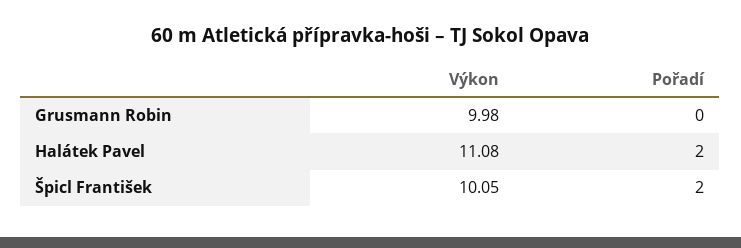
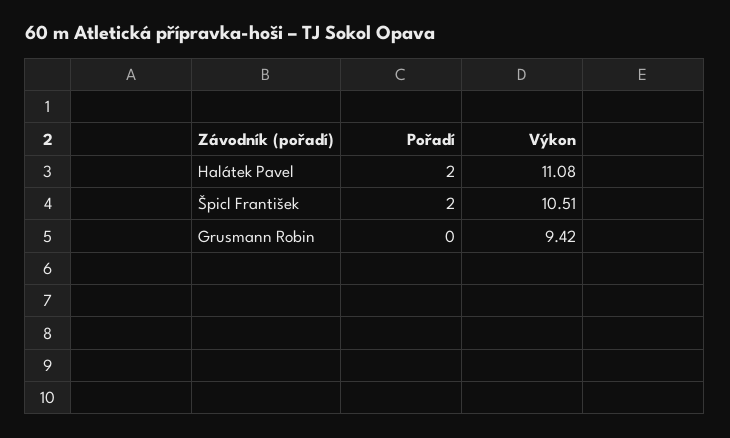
Výkon, Grusmann Robin: 9.98 -> 9.42
Výkon, Špicl František: 10.05 -> 10.51

